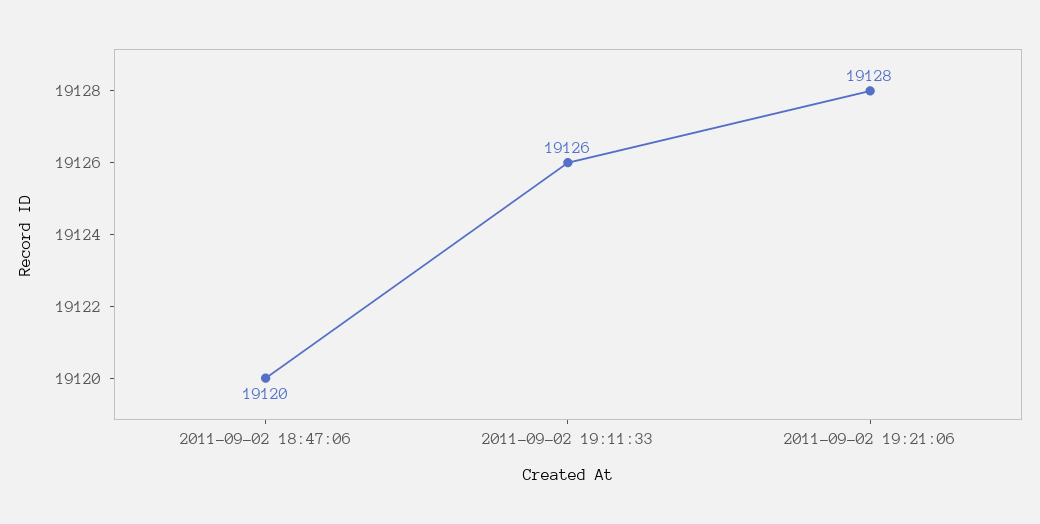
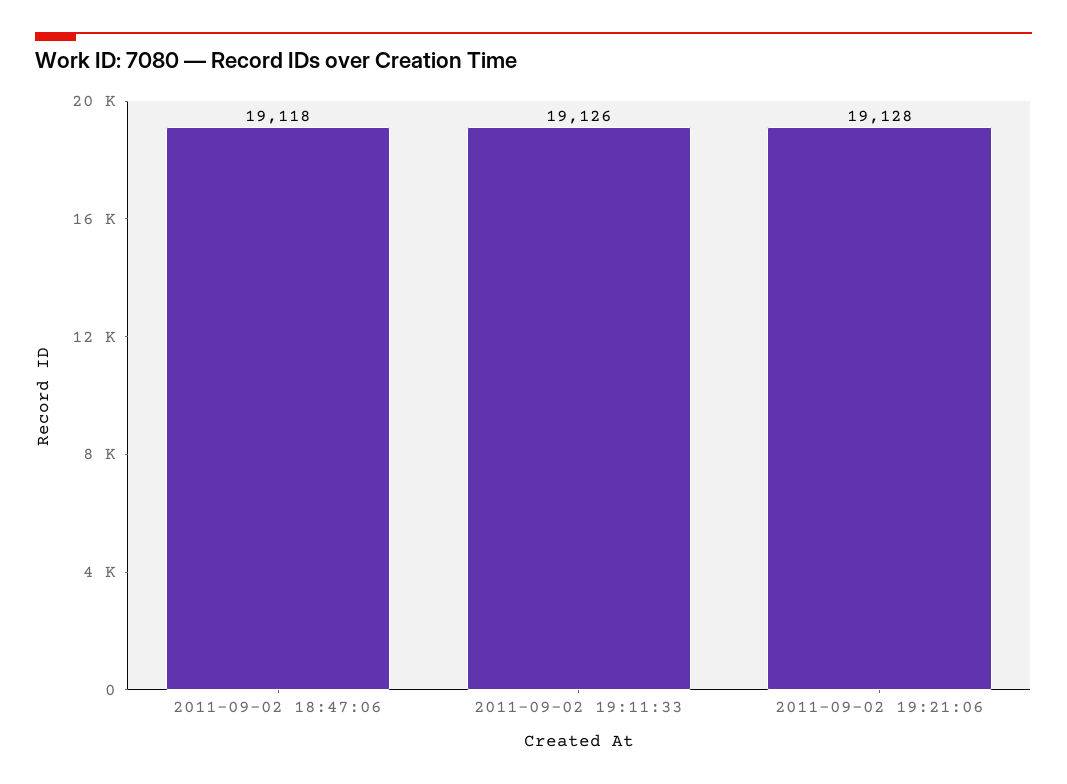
2011-09-02 18:47:06: 19120 -> 19118

